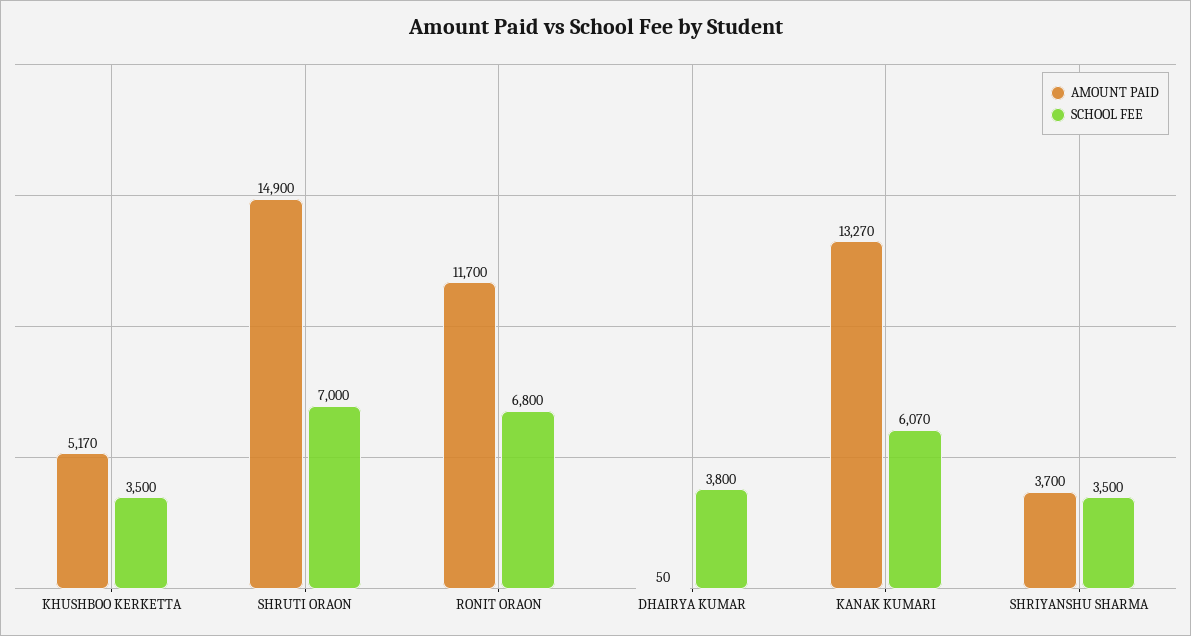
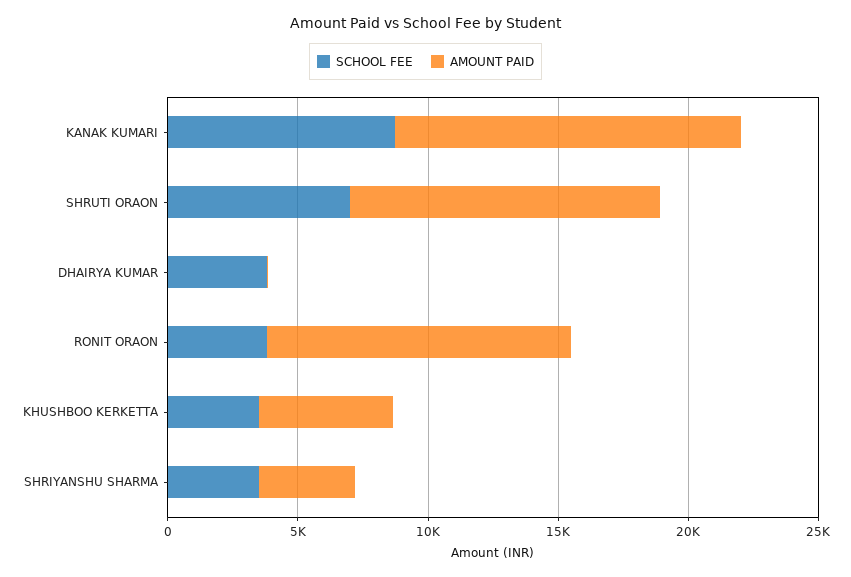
AMOUNT PAID, SHRUTI ORAON: 14900 -> 12000
SCHOOL FEE, RONIT ORAON: 6800 -> 4000
SCHOOL FEE, KANAK KUMARI: 6070 -> 9000

